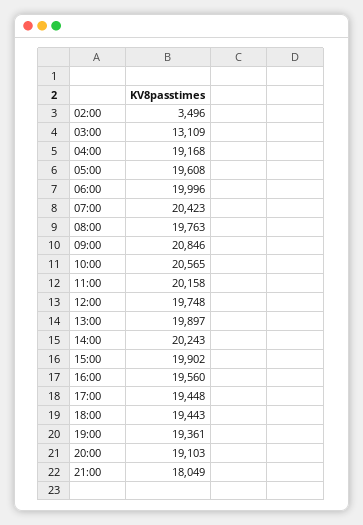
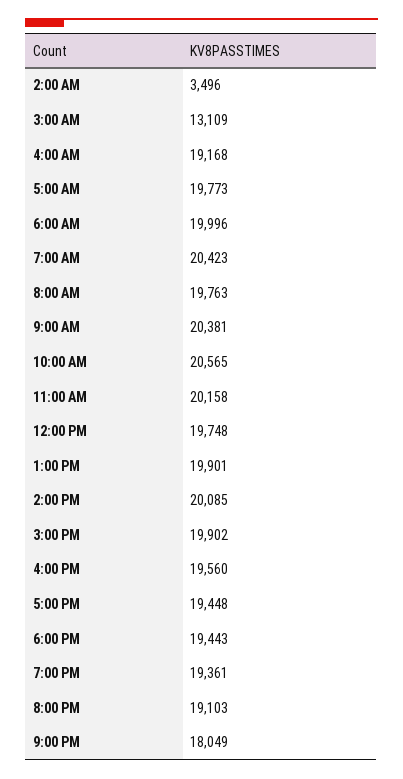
05:00: 19608 -> 19773
09:00: 20846 -> 20381
13:00: 19897 -> 19901
14:00: 20243 -> 20085

